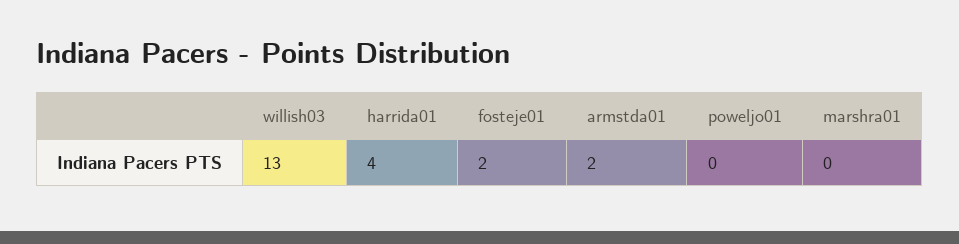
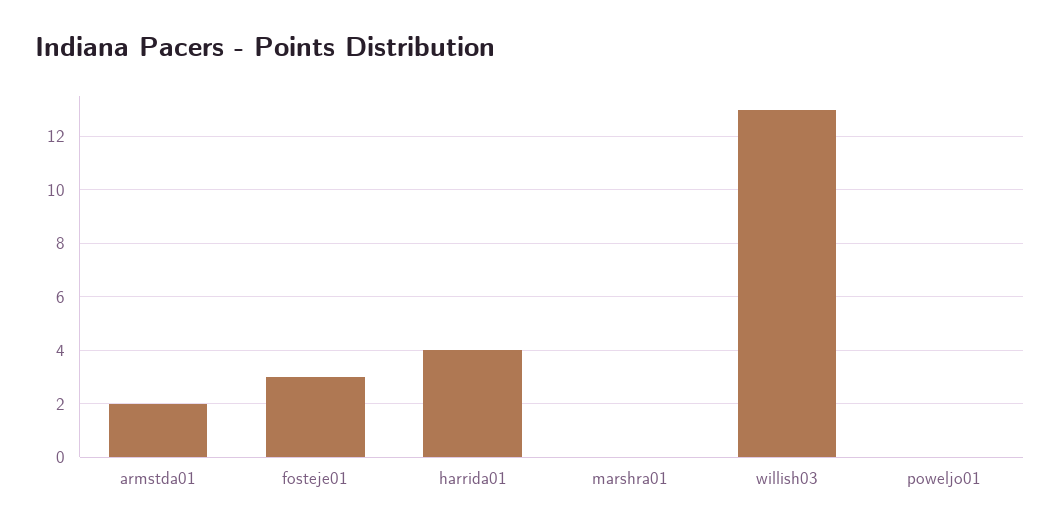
fosteje01: 2 -> 3

